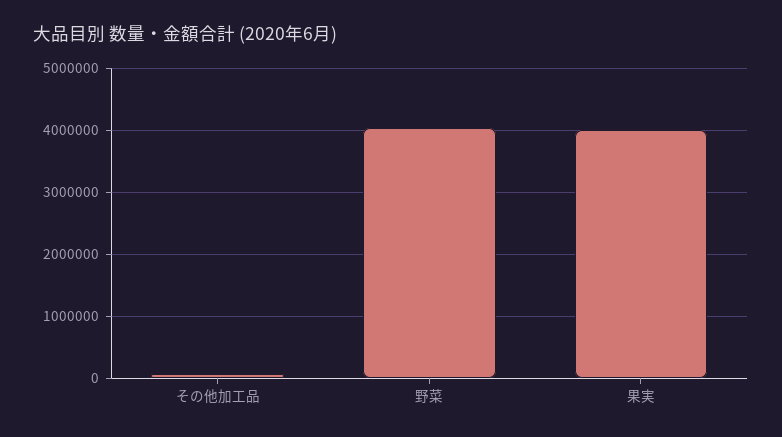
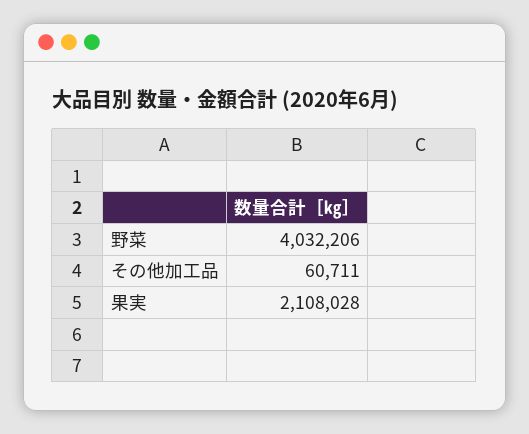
果実: 4000000 -> 2108028

